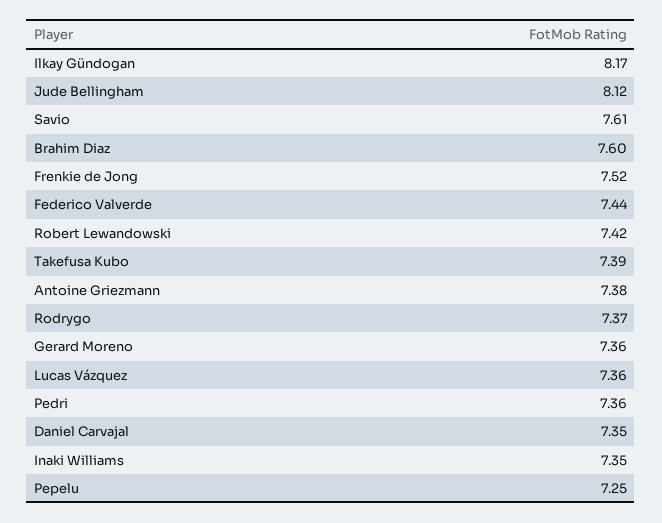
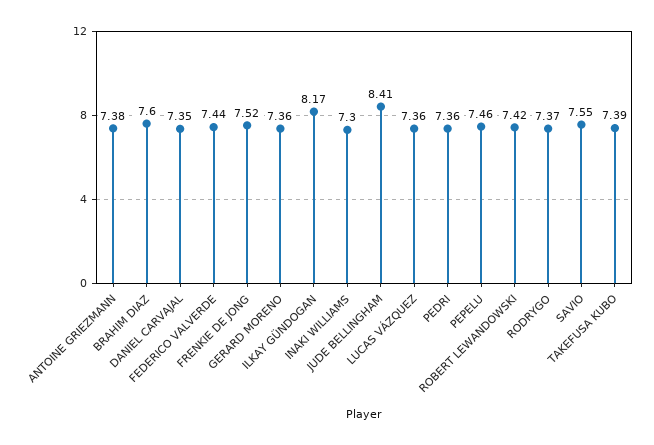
Jude Bellingham: 8.12 -> 8.41
Savio: 7.61 -> 7.55
Inaki Williams: 7.35 -> 7.3
Pepelu: 7.25 -> 7.46

